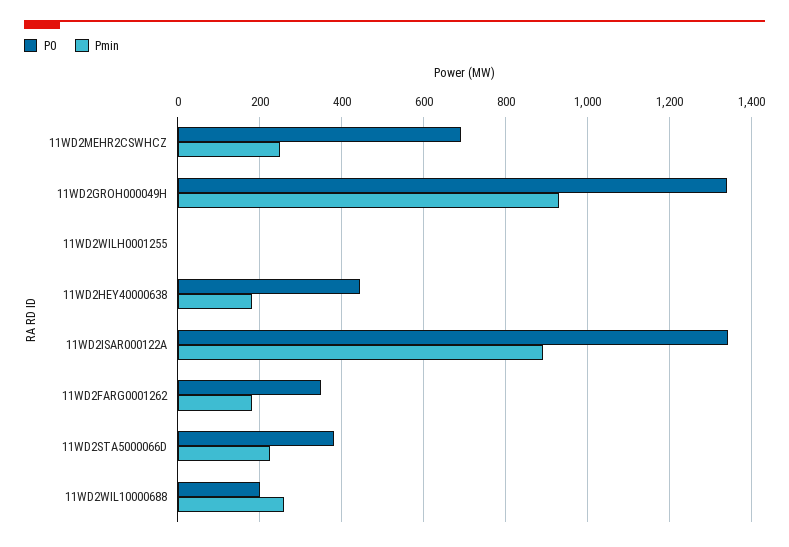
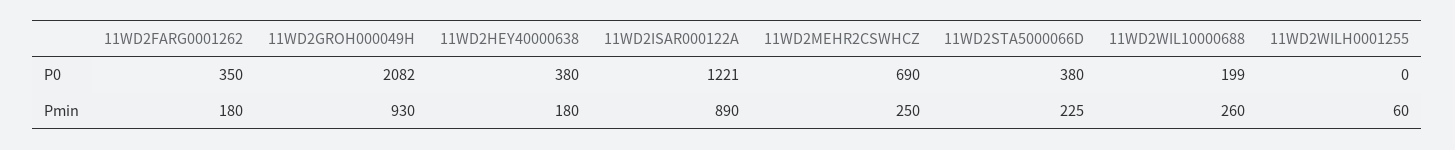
P0, 11WD2GROH000049H: 1340 -> 2082
Pmin, 11WD2WILH0001255: 0 -> 60
P0, 11WD2HEY40000638: 440 -> 380
P0, 11WD2ISAR000122A: 1340 -> 1221

